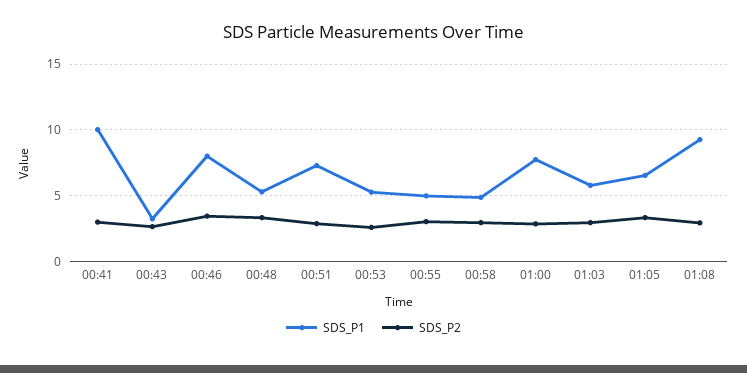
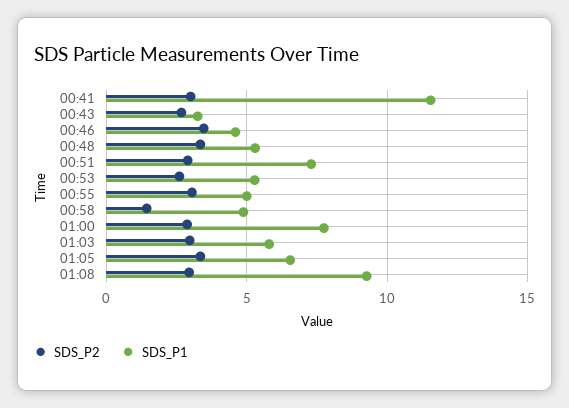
SDS_P1, 00:41: 10 -> 11.5
SDS_P1, 00:46: 8 -> 4.5
SDS_P2, 00:58: 3 -> 1.5

